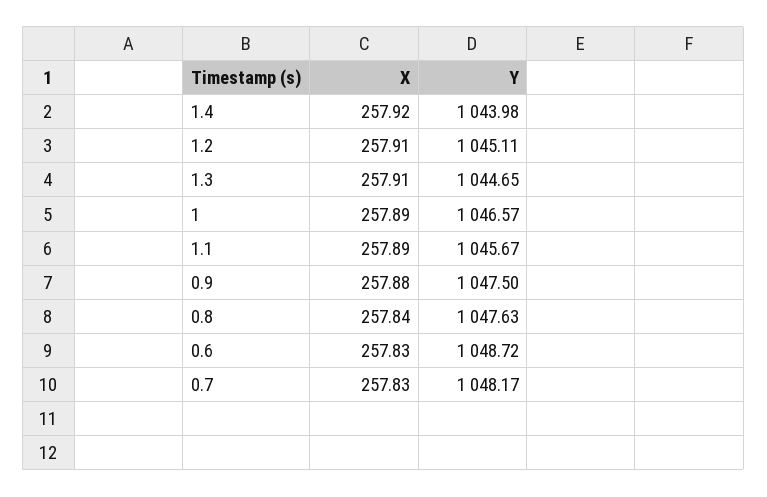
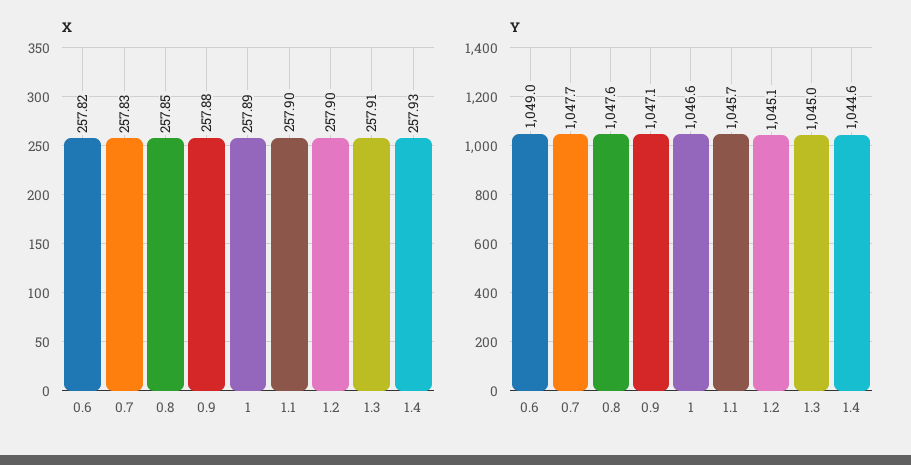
X, 1.4: 257.92 -> 257.93
Y, 1.4: 1043.98 -> 1044.6
X, 1.2: 257.91 -> 257.9
Y, 1.3: 1044.65 -> 1045
X, 1.1: 257.89 -> 257.9
Y, 0.9: 1047.5 -> 1047.1
X, 0.8: 257.84 -> 257.85
X, 0.6: 257.83 -> 257.82
Y, 0.6: 1048.72 -> 1049
Y, 0.7: 1048.17 -> 1047.7

